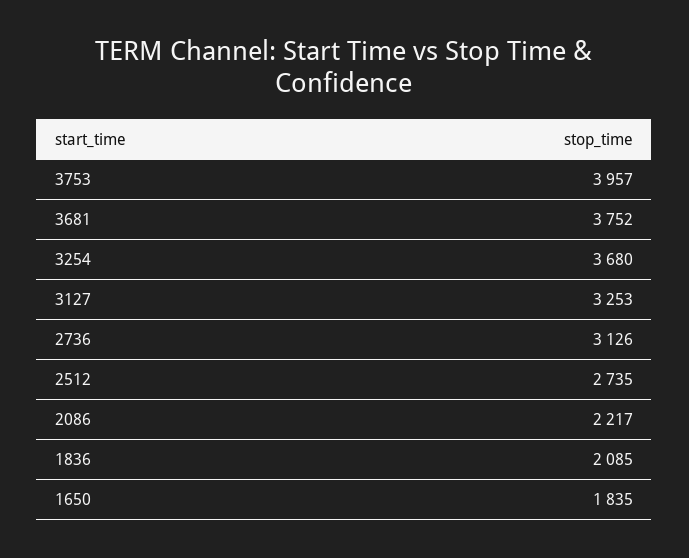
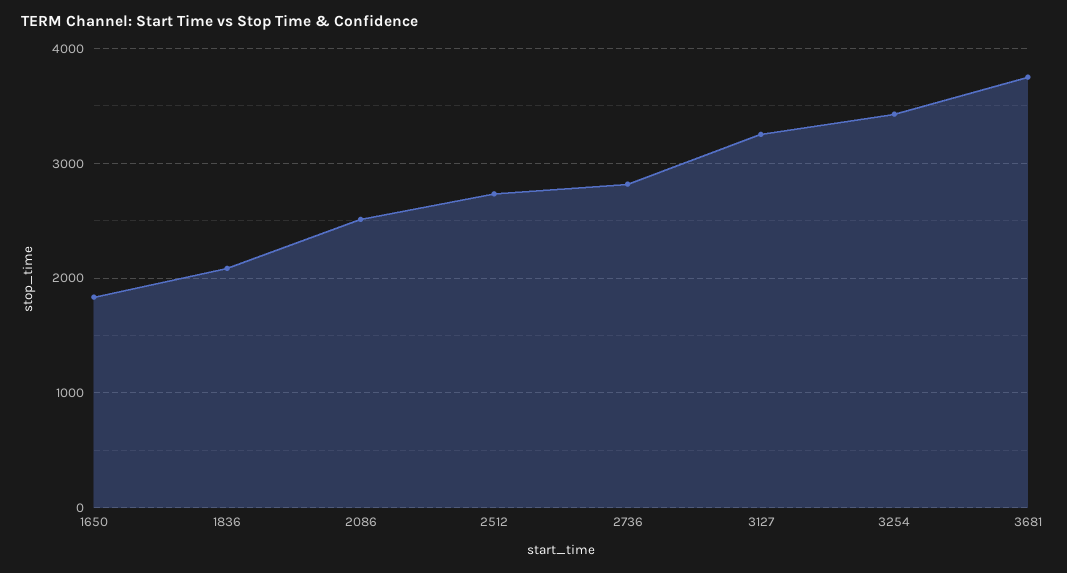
3753: 3957 -> none
3254: 3680 -> 3400
2736: 3126 -> 2800
2086: 2217 -> 2500

